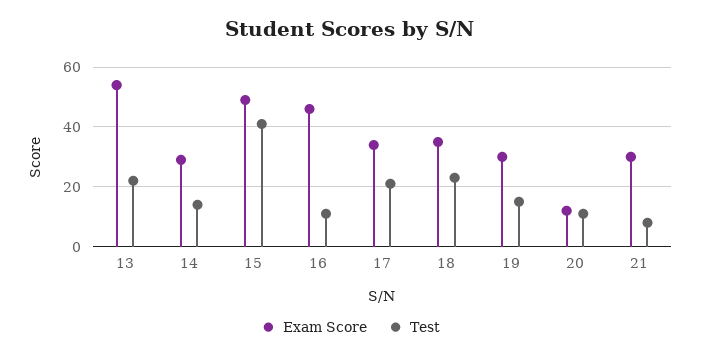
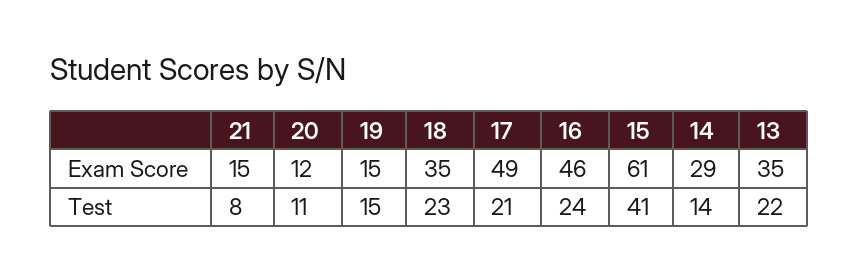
Exam Score, 13: 55 -> 35
Exam Score, 15: 50 -> 61
Test, 16: 10 -> 24
Exam Score, 17: 35 -> 49
Exam Score, 19: 30 -> 15
Exam Score, 21: 30 -> 15

